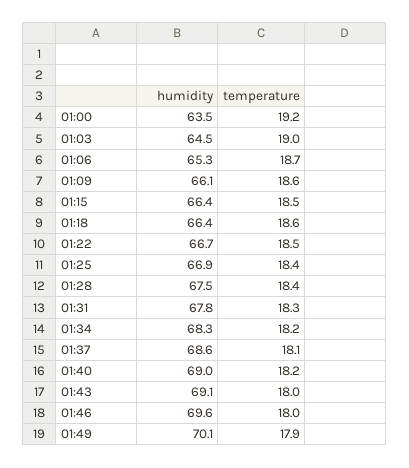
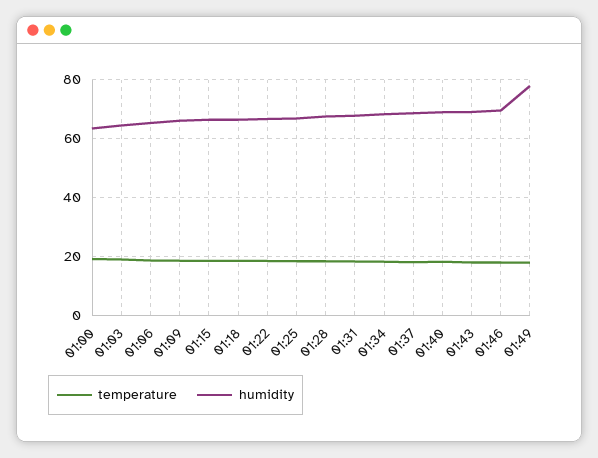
humidity, 01:49: 70.1 -> 77.5

